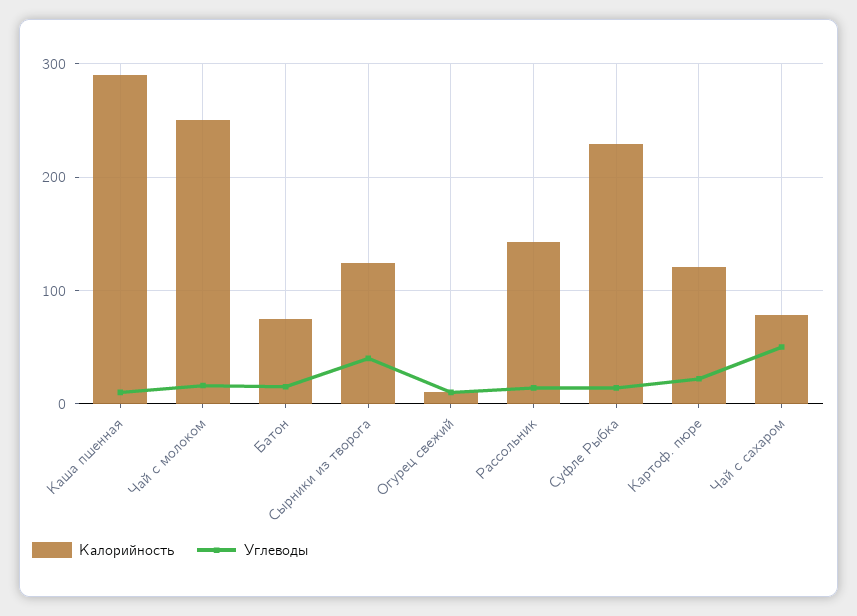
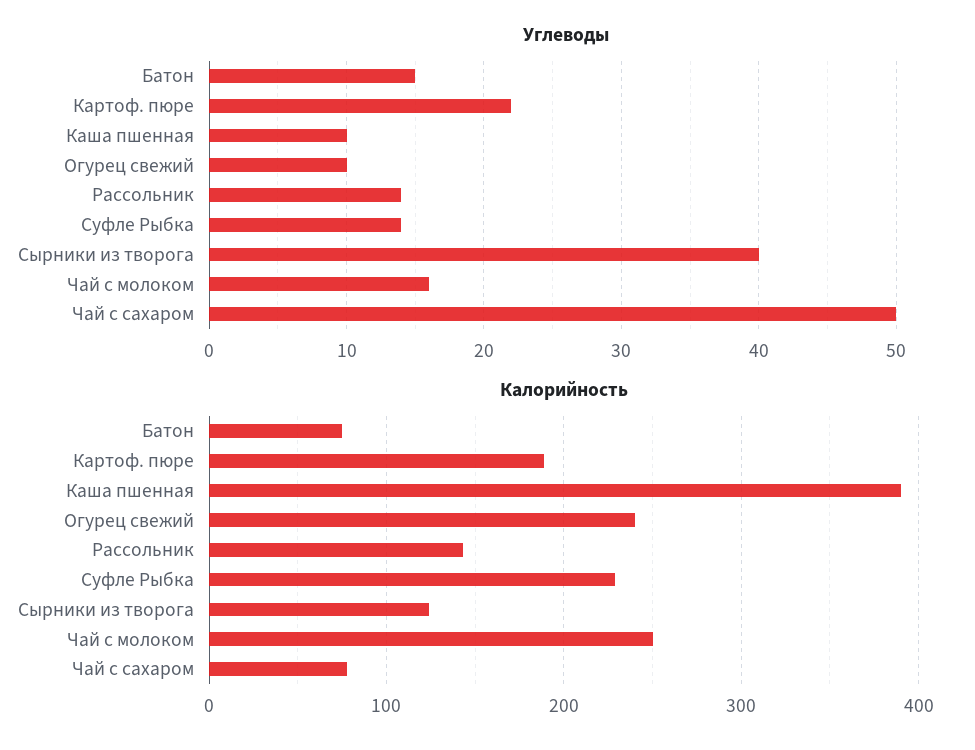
Калорийность, Каша пшенная: 290 -> 390
Калорийность, Огурец свежий: 10 -> 240
Калорийность, Картоф. пюре: 120 -> 190

